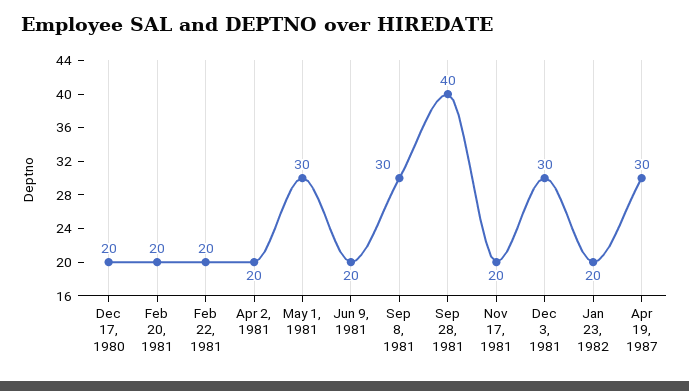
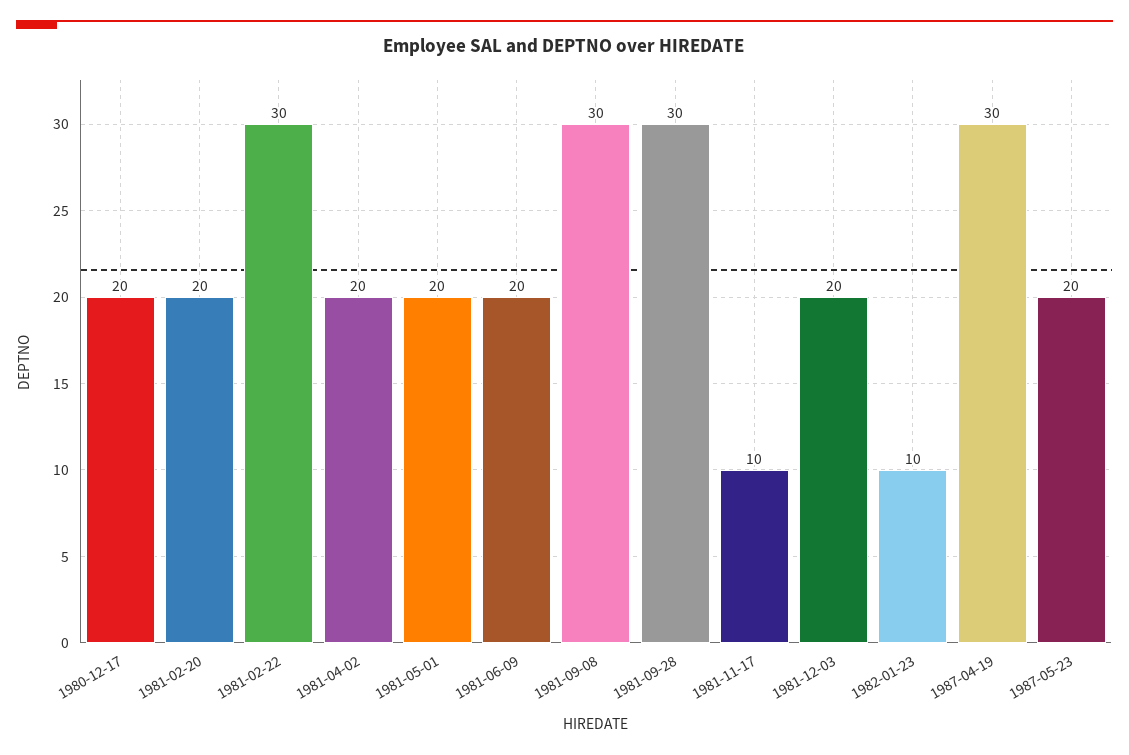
Feb 22, 1981: 20 -> 30
May 1, 1981: 30 -> 20
Sep 28, 1981: 40 -> 30
Nov 17, 1981: 20 -> 10
Dec 3, 1981: 30 -> 20
Jan 23, 1982: 20 -> 10
1987-05-23: none -> 20

